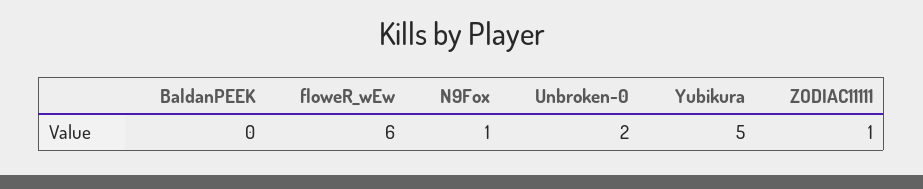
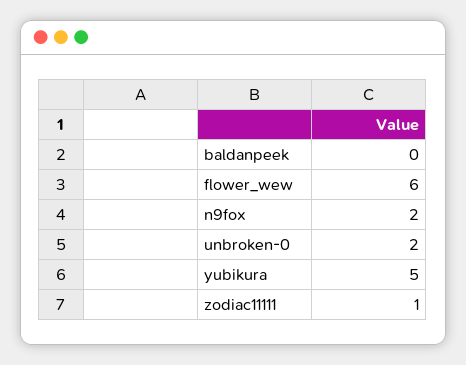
N9Fox: 1 -> 2

